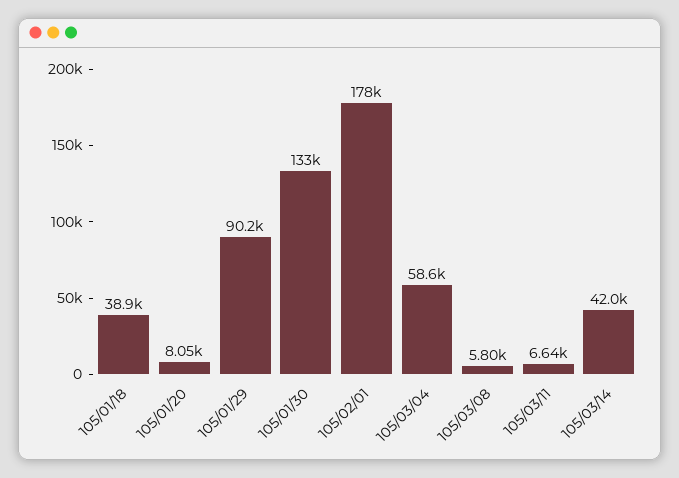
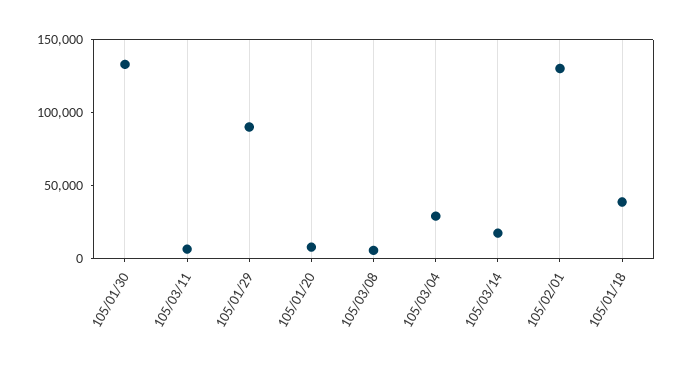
105/02/01: 178000 -> 130000
105/03/04: 58600 -> 30000
105/03/14: 42000 -> 20000

